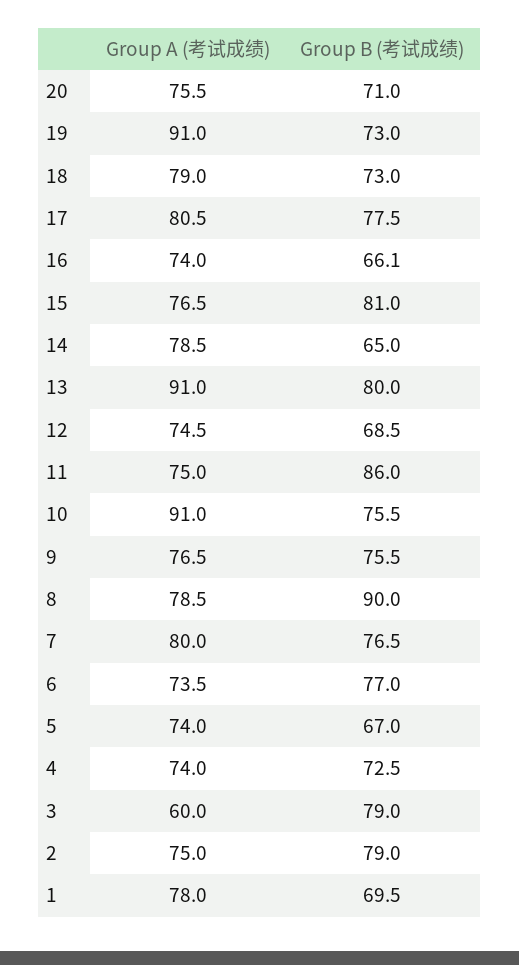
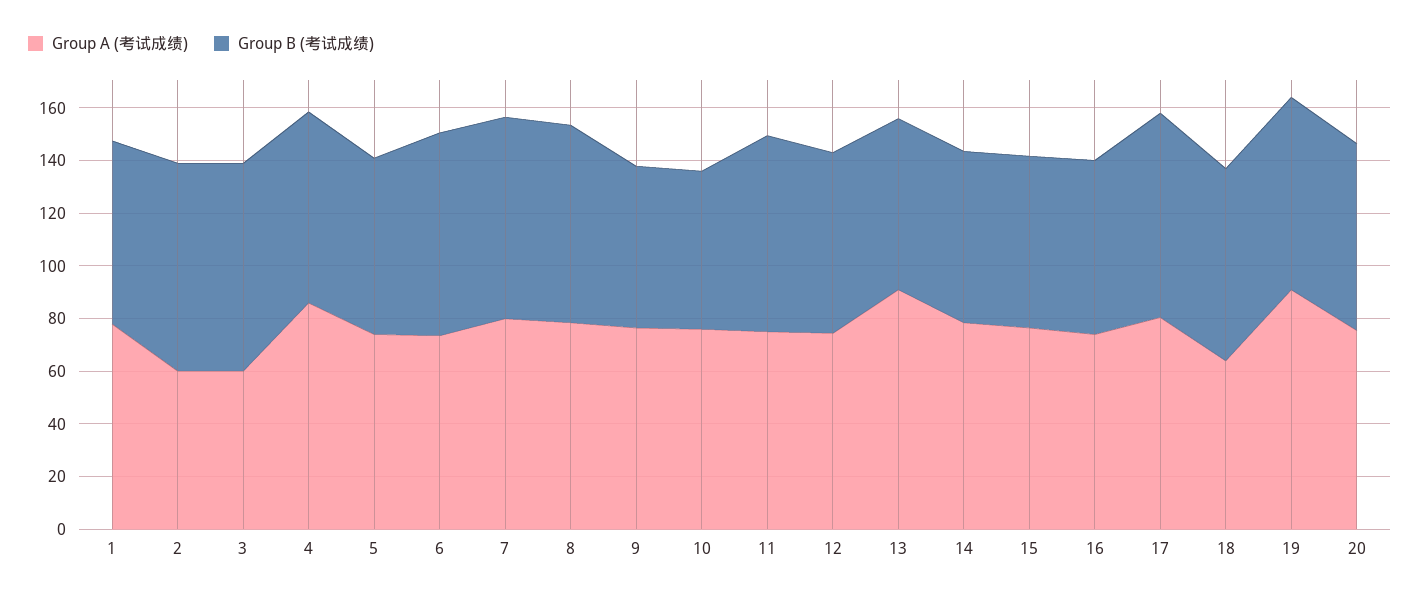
Group A (考试成绩), 18: 79 -> 65
Group B (考试成绩), 15: 81 -> 65
Group B (考试成绩), 13: 80 -> 65
Group B (考试成绩), 11: 86 -> 75
Group A (考试成绩), 10: 91 -> 75
Group B (考试成绩), 10: 75.5 -> 60
Group B (考试成绩), 9: 75.5 -> 60
Group B (考试成绩), 8: 90 -> 75
Group A (考试成绩), 4: 74 -> 85
Group A (考试成绩), 2: 75 -> 60

